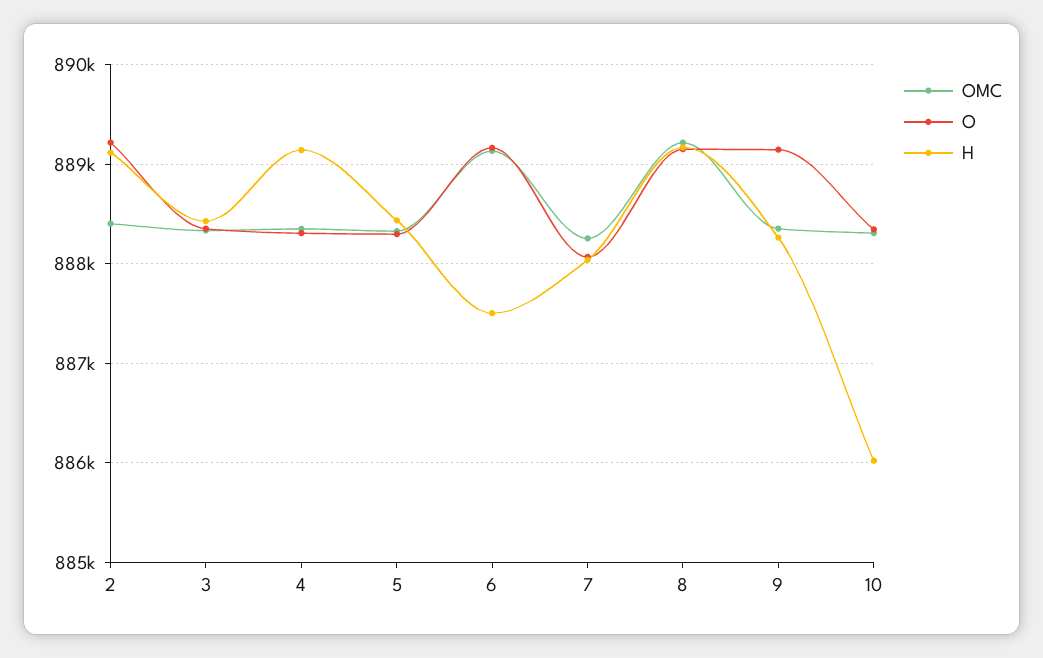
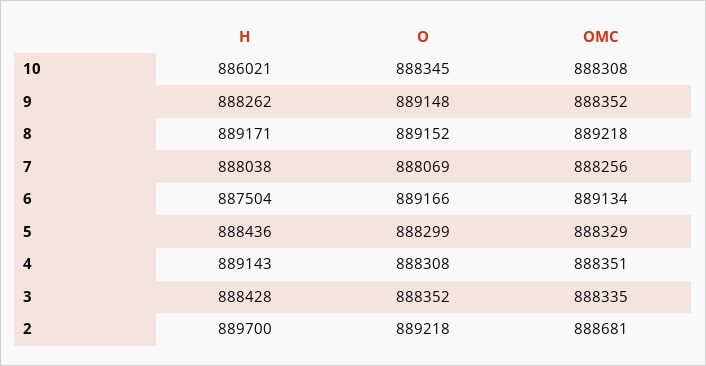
OMC, 2: 888400 -> 888681
H, 2: 889100 -> 889700

